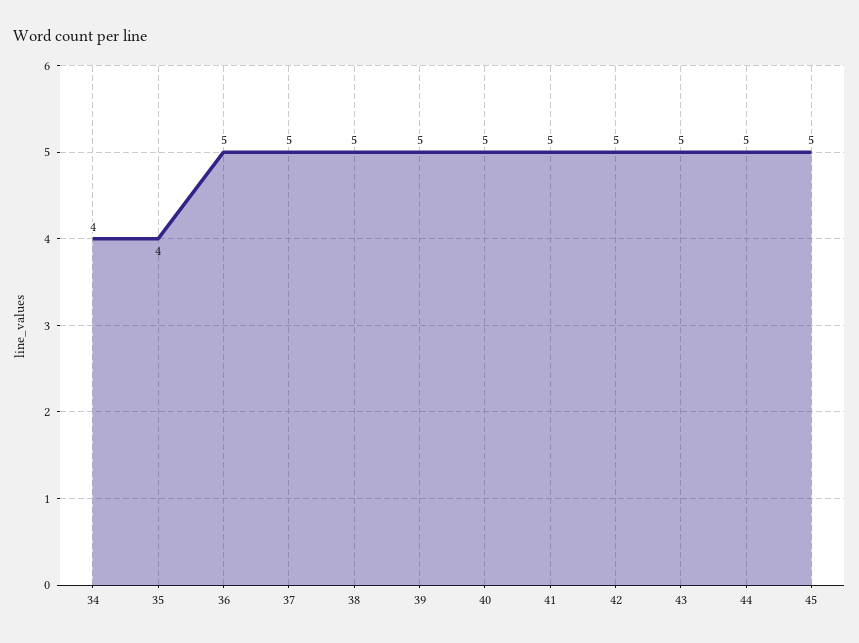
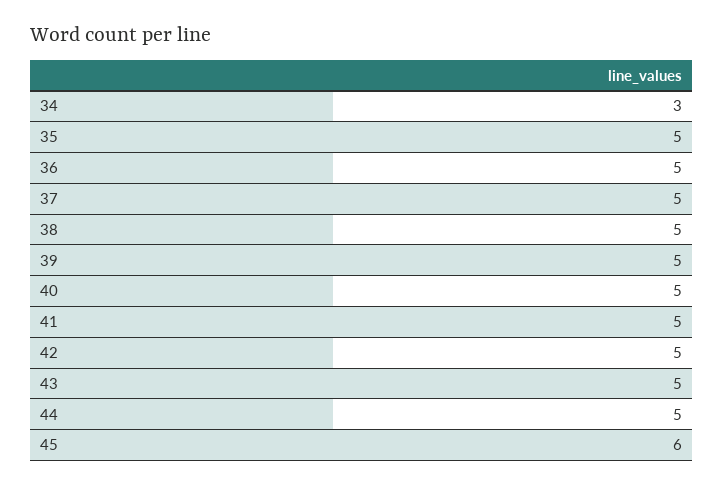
34: 4 -> 3
35: 4 -> 5
45: 5 -> 6

